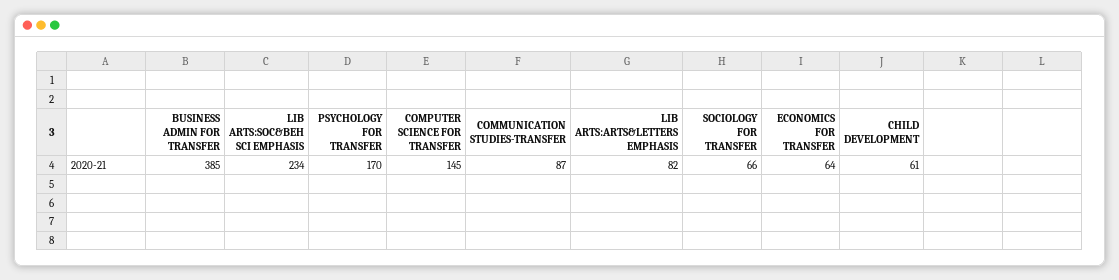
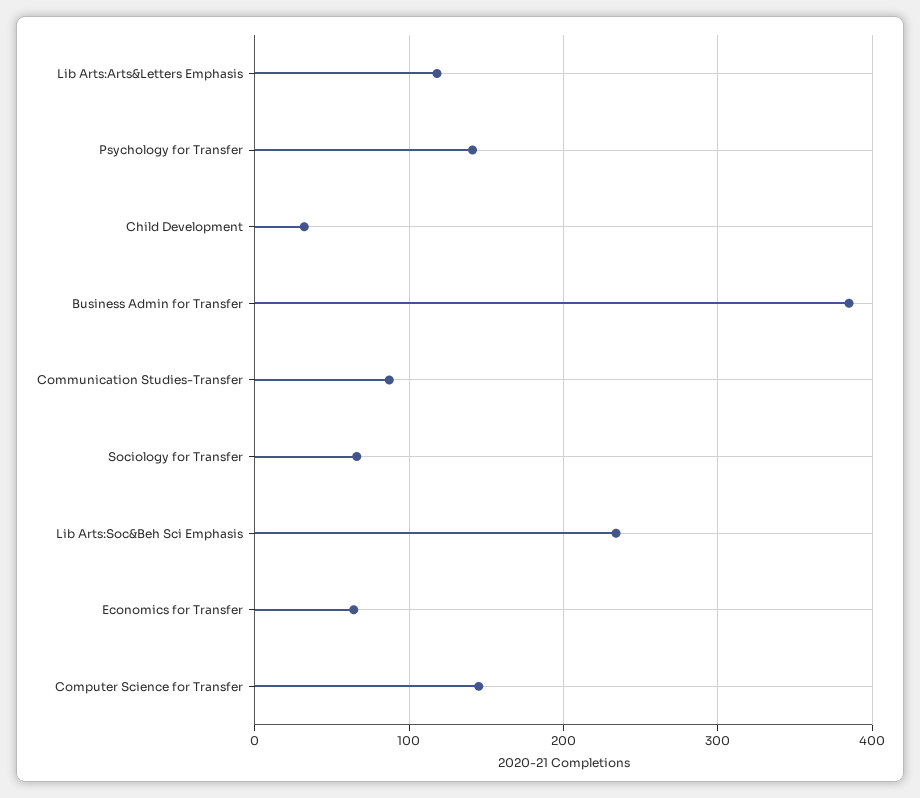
PSYCHOLOGY FOR TRANSFER: 170 -> 140
LIB ARTS:ARTS&LETTERS EMPHASIS: 82 -> 120
CHILD DEVELOPMENT: 61 -> 30

